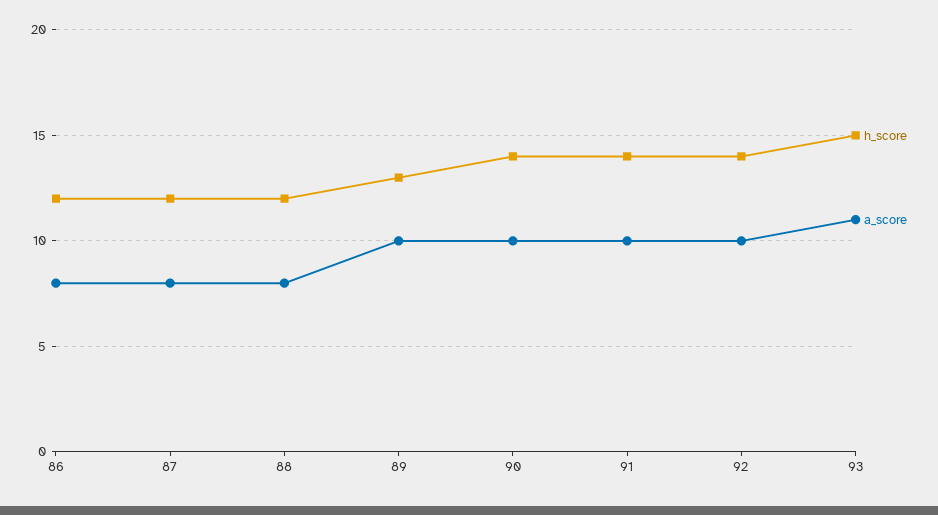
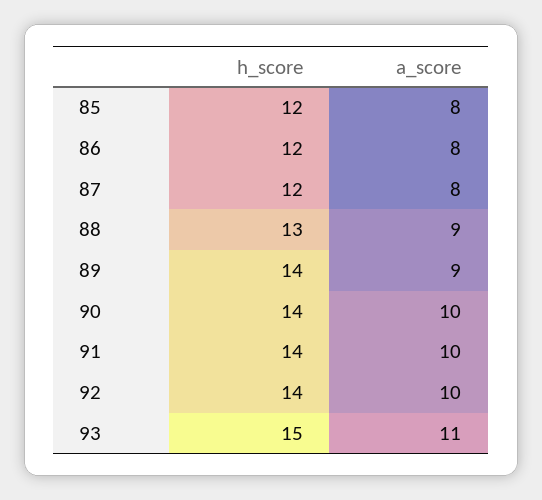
h_score, 88: 12 -> 13
a_score, 88: 8 -> 9
h_score, 89: 13 -> 14
a_score, 89: 10 -> 9
h_score, 85: none -> 12
a_score, 85: none -> 8

